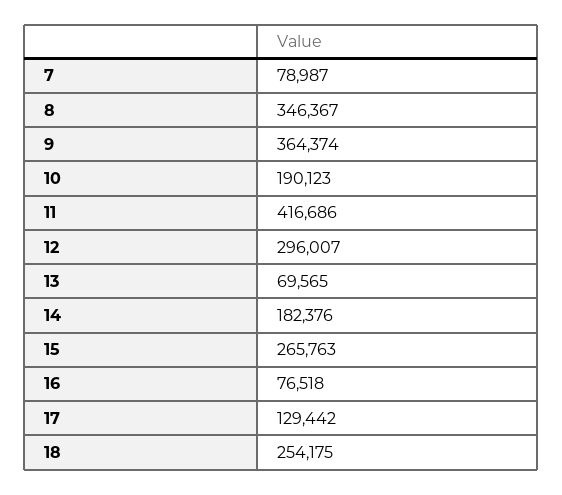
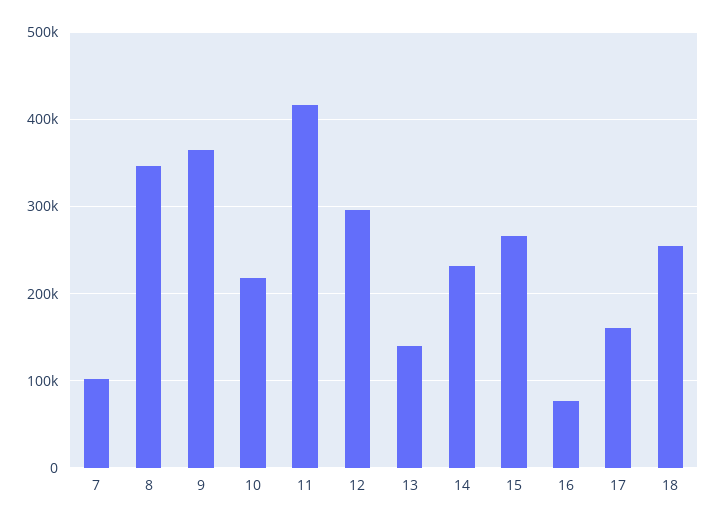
7: 78987 -> 100000
10: 190123 -> 220000
13: 69565 -> 140000
14: 182376 -> 230000
17: 129442 -> 160000

